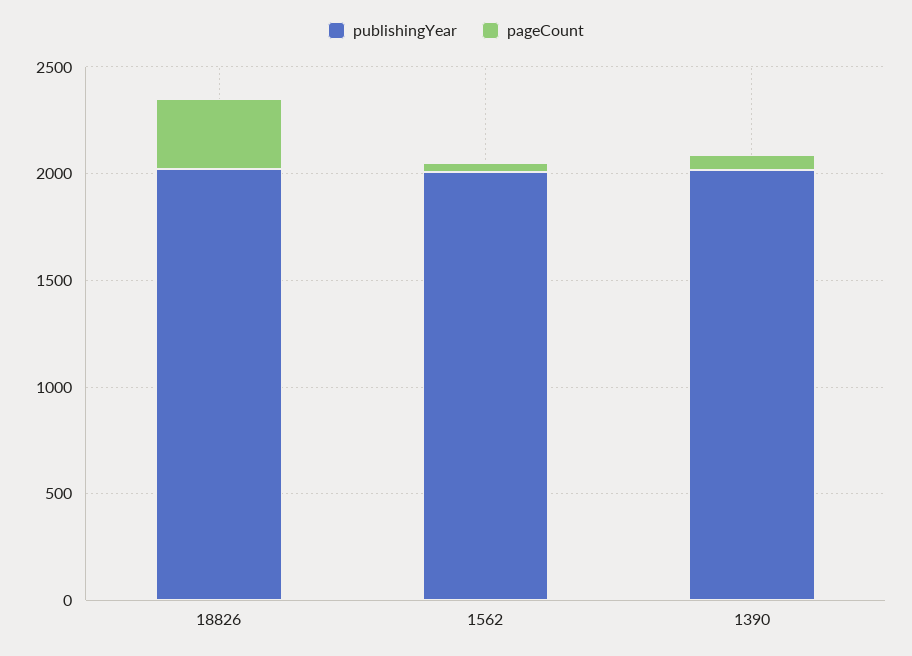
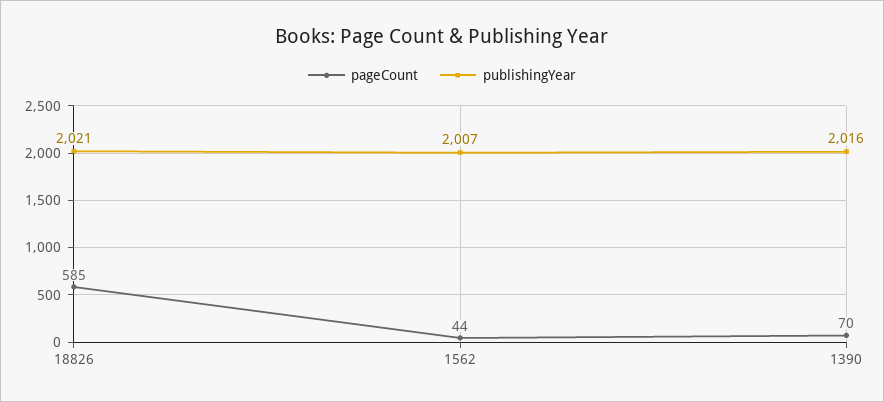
pageCount, 18826: 300 -> 585

